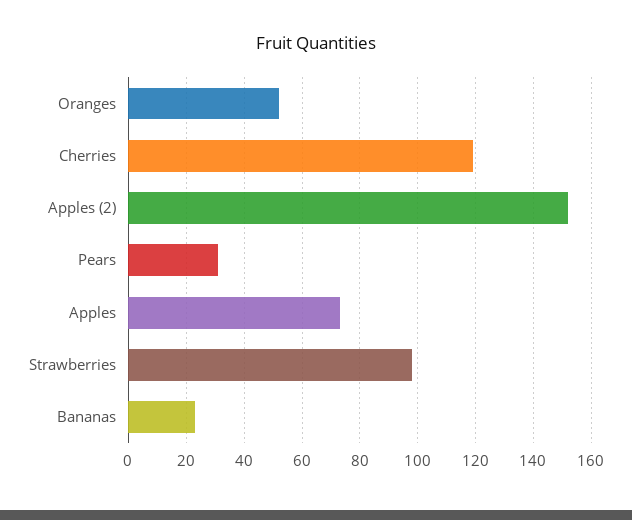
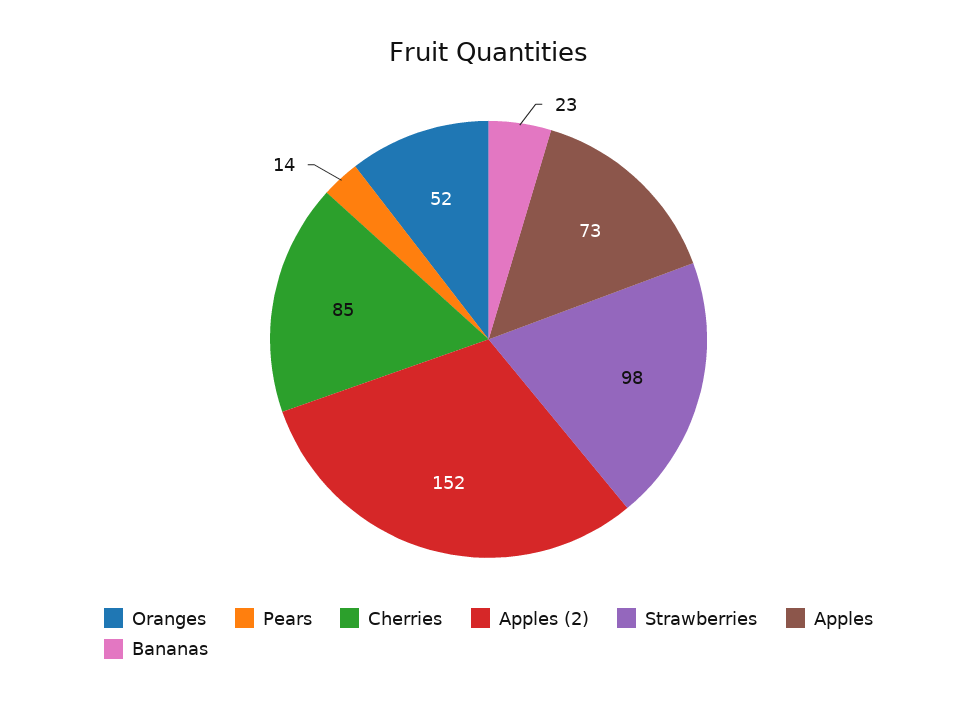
Cherries: 120 -> 85
Pears: 30 -> 14

